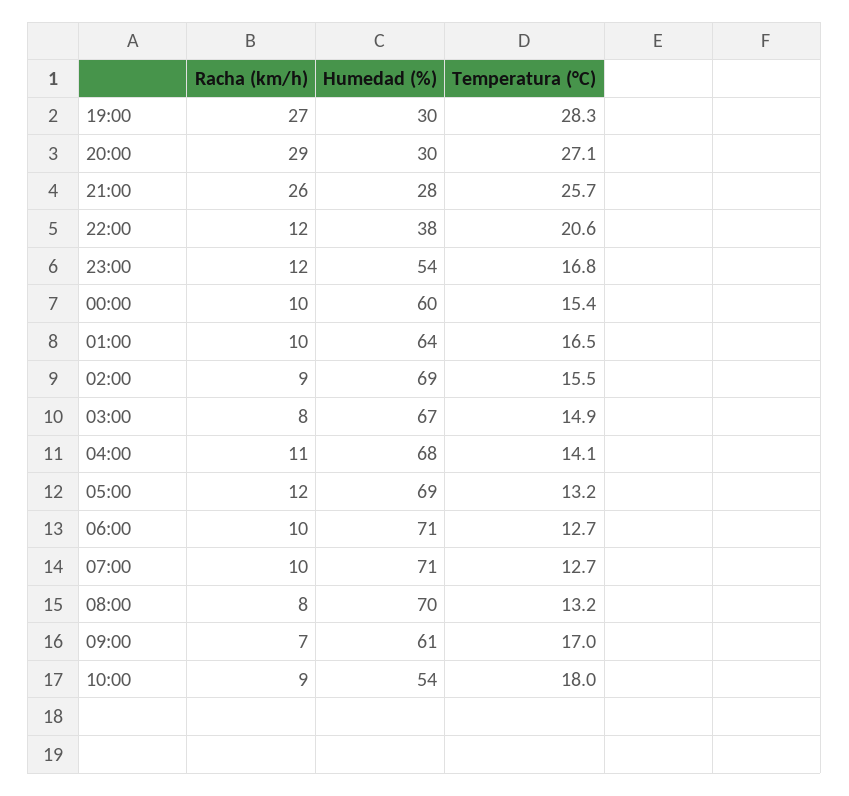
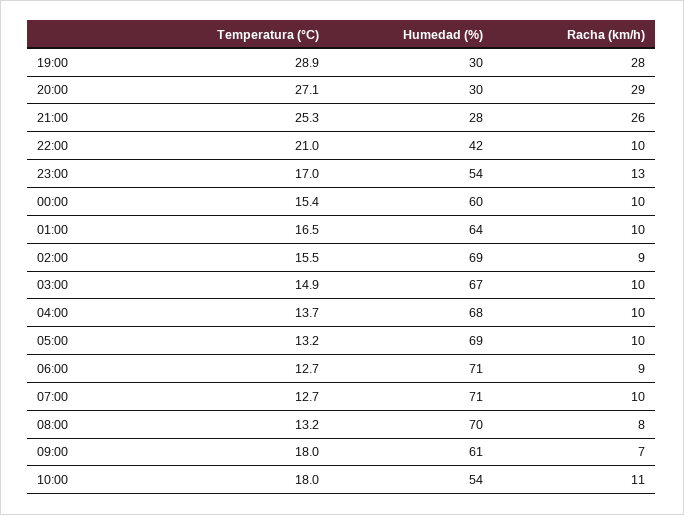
Racha (km/h), 19:00: 27 -> 28
Temperatura (°C), 19:00: 28.3 -> 28.9
Temperatura (°C), 21:00: 25.7 -> 25.3
Racha (km/h), 22:00: 12 -> 10
Humedad (%), 22:00: 38 -> 42
Temperatura (°C), 22:00: 20.6 -> 21
Racha (km/h), 23:00: 12 -> 13
Temperatura (°C), 23:00: 16.8 -> 17
Racha (km/h), 03:00: 8 -> 10
Racha (km/h), 04:00: 11 -> 10
Temperatura (°C), 04:00: 14.1 -> 13.7
Racha (km/h), 05:00: 12 -> 10
Racha (km/h), 06:00: 10 -> 9
Temperatura (°C), 09:00: 17 -> 18
Racha (km/h), 10:00: 9 -> 11

